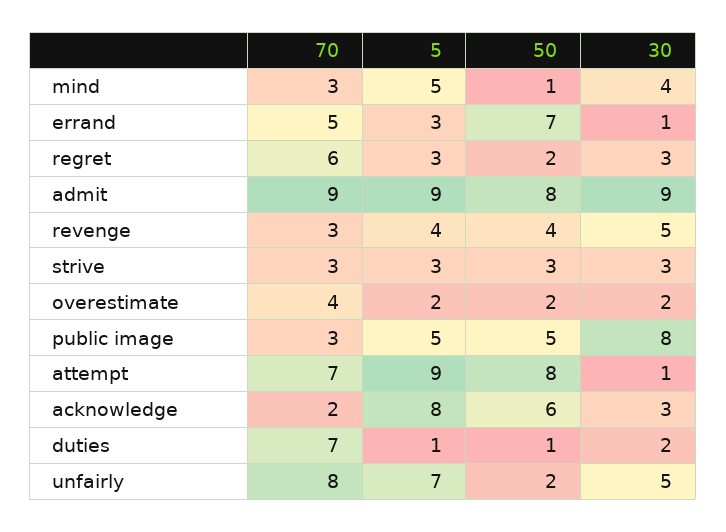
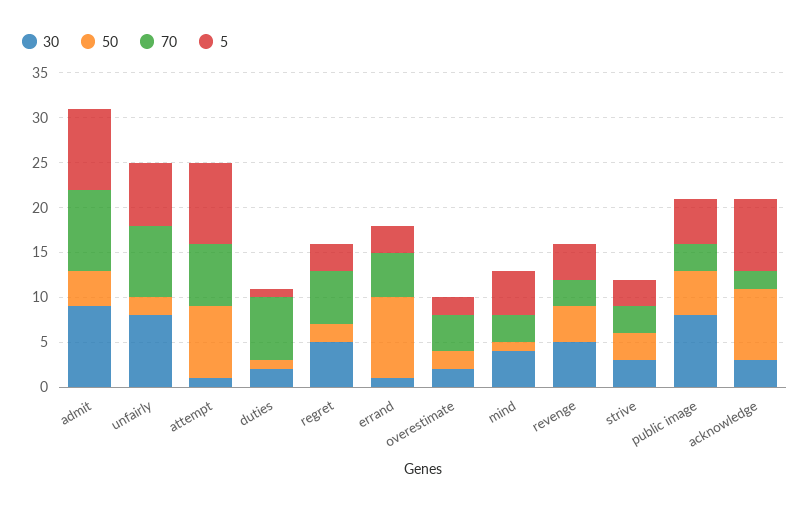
50, errand: 7 -> 9
30, regret: 3 -> 5
50, admit: 8 -> 4
50, acknowledge: 6 -> 8
30, unfairly: 5 -> 8

